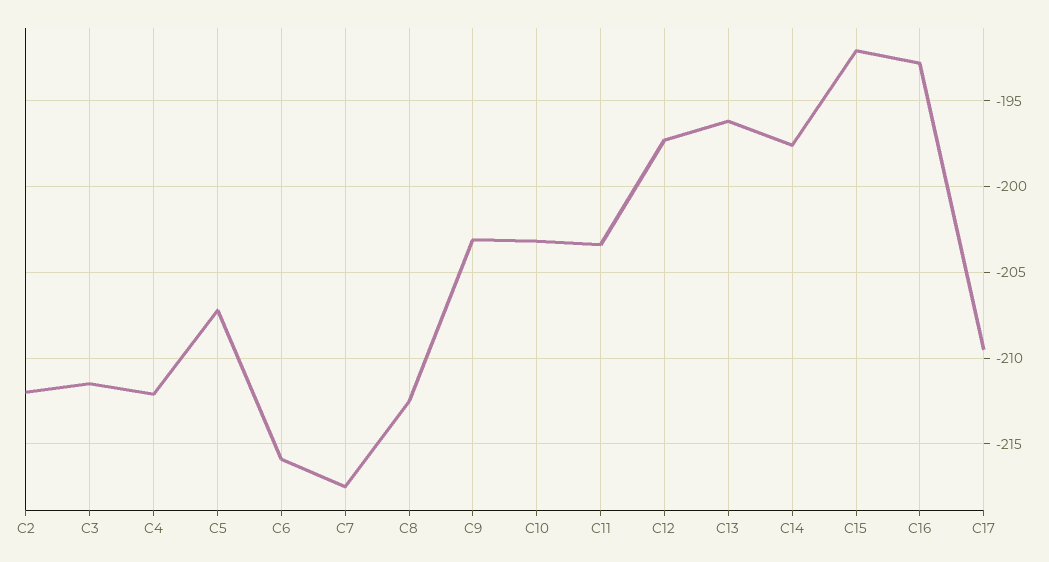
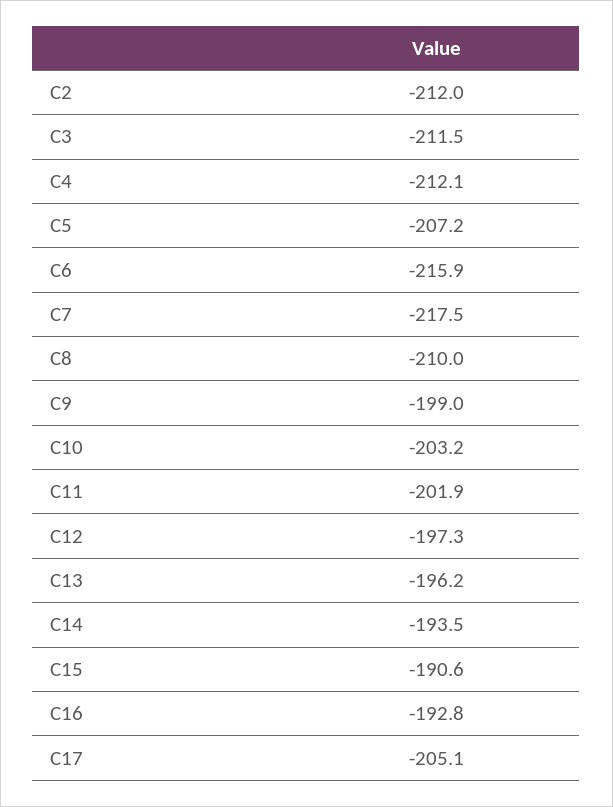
C8: -212.5 -> -210
C9: -203 -> -199
C11: -203.5 -> -201.9
C14: -197.5 -> -193.5
C15: -192 -> -190.6
C17: -209.5 -> -205.1

